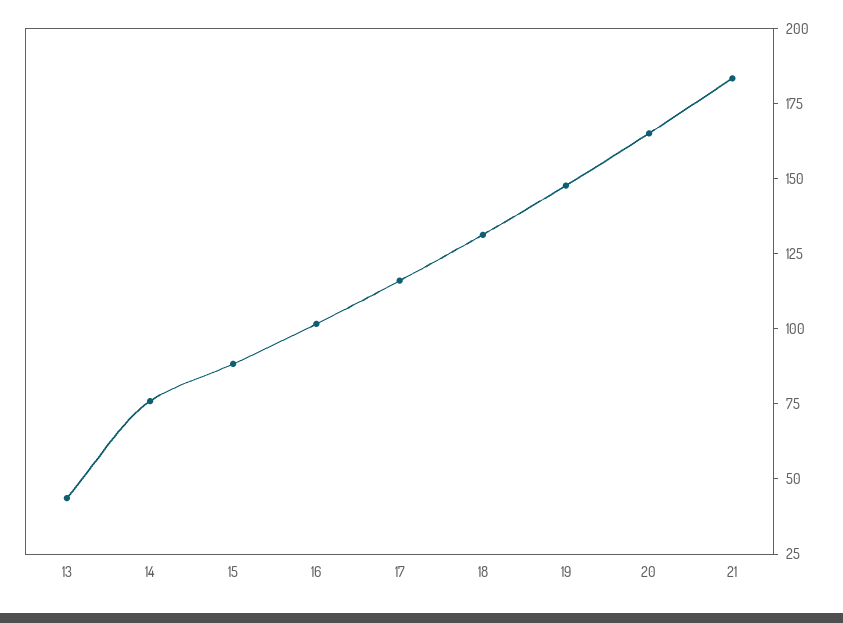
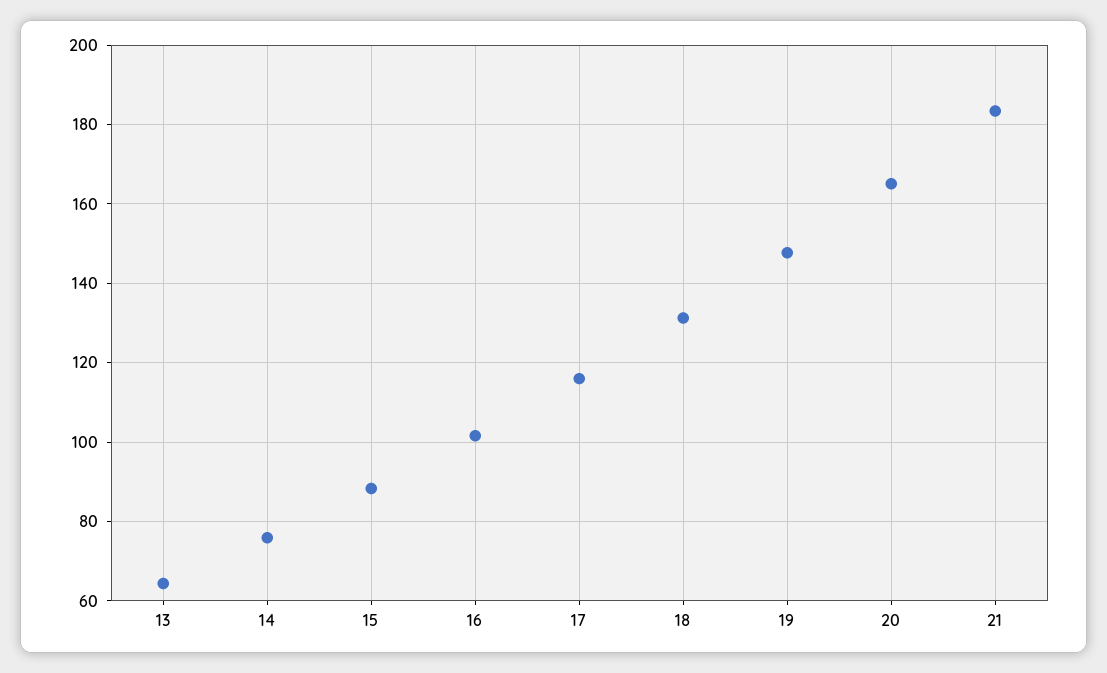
13: 45 -> 64

